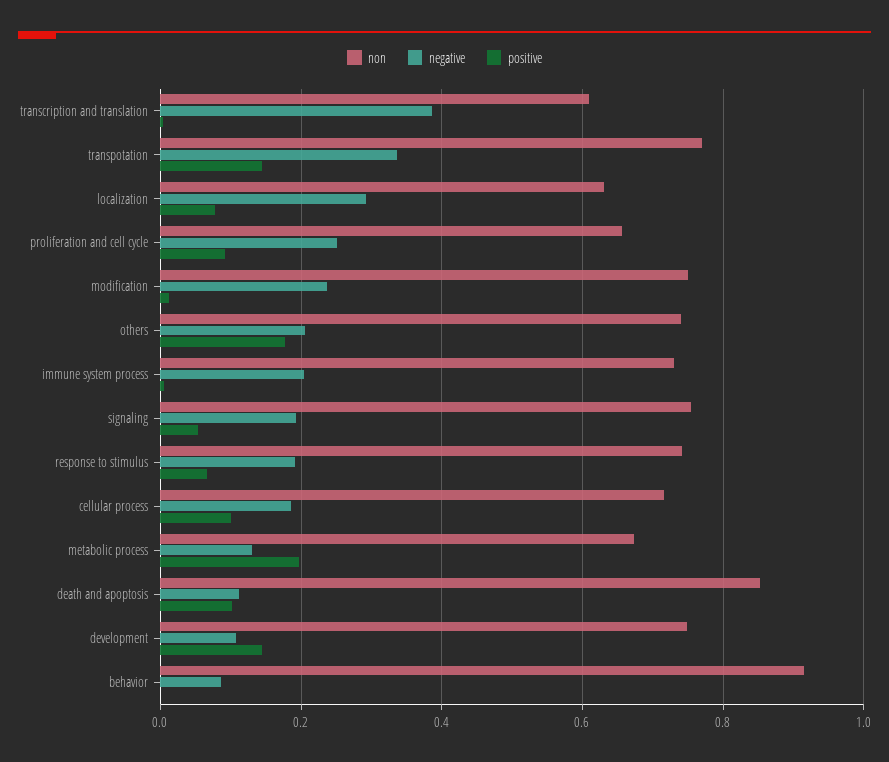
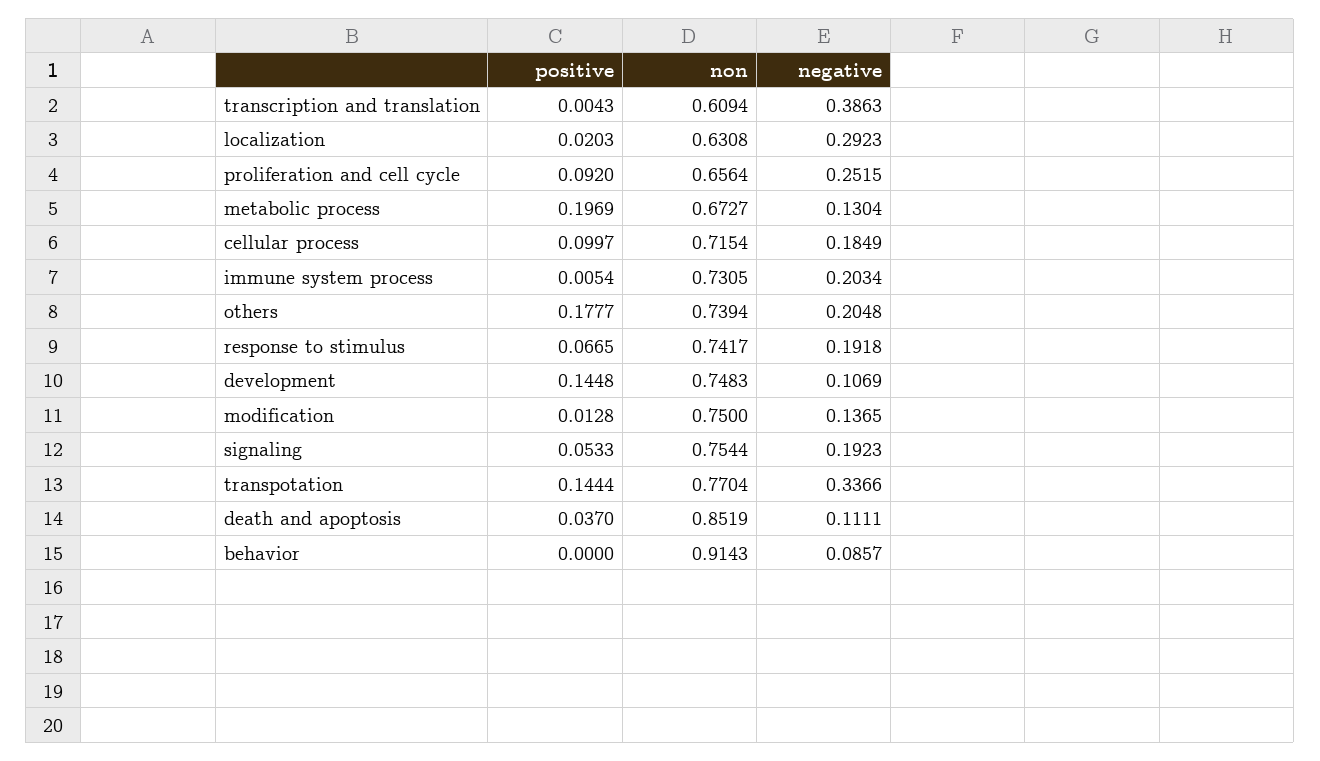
positive, localization: 0.08 -> 0.0203
negative, modification: 0.24 -> 0.1365
positive, death and apoptosis: 0.1 -> 0.037

